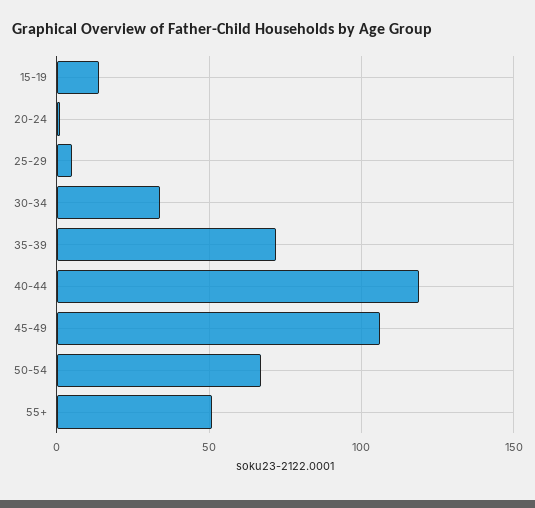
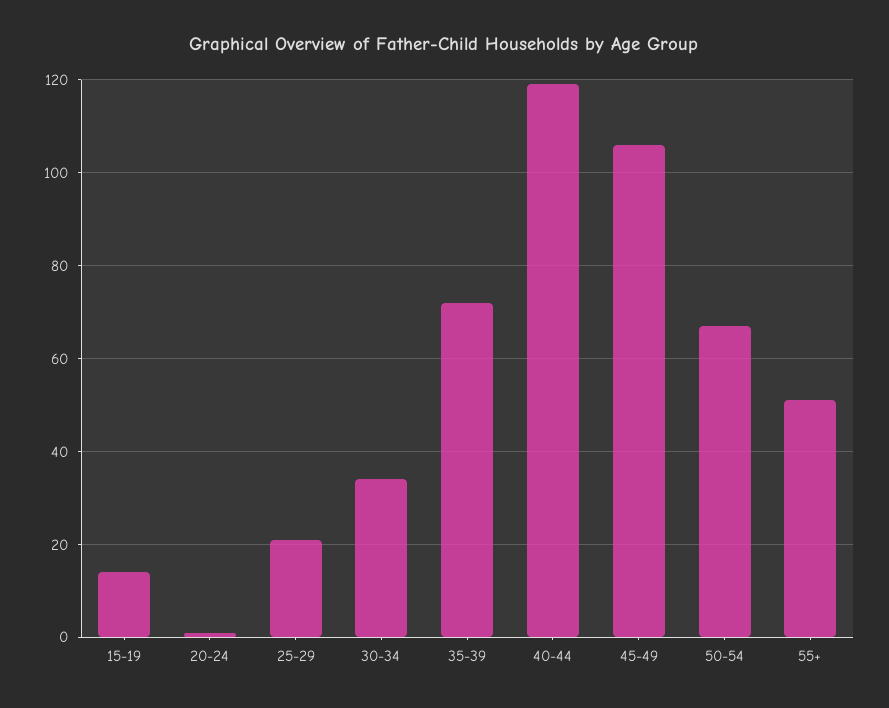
25-29: 5 -> 20

